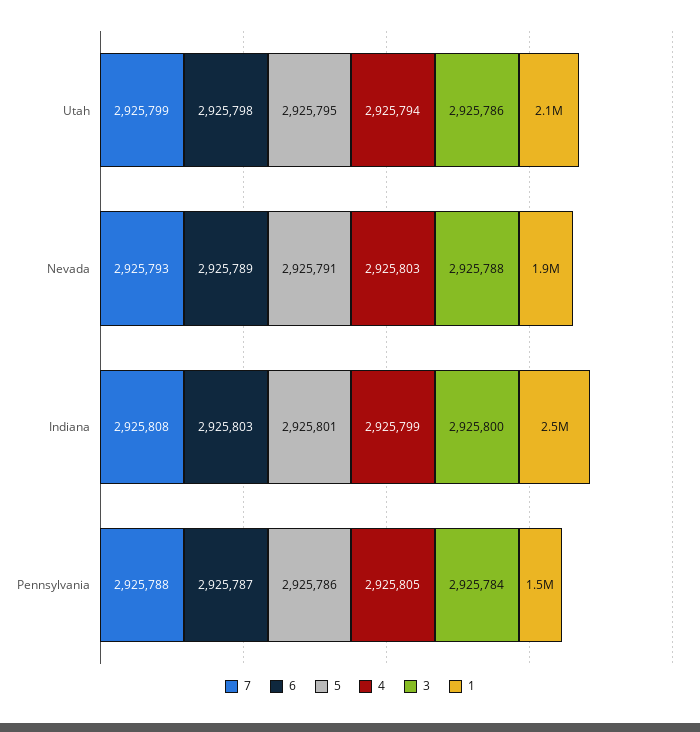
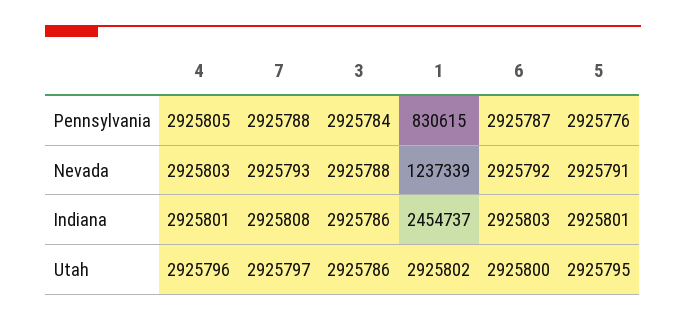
7, Utah: 2925799 -> 2925797
6, Utah: 2925798 -> 2925800
4, Utah: 2925794 -> 2925796
1, Utah: 2100000 -> 2925802
6, Nevada: 2925789 -> 2925792
1, Nevada: 1900000 -> 1237339
4, Indiana: 2925799 -> 2925801
3, Indiana: 2925800 -> 2925786
5, Pennsylvania: 2925786 -> 2925776
1, Pennsylvania: 1500000 -> 830615

